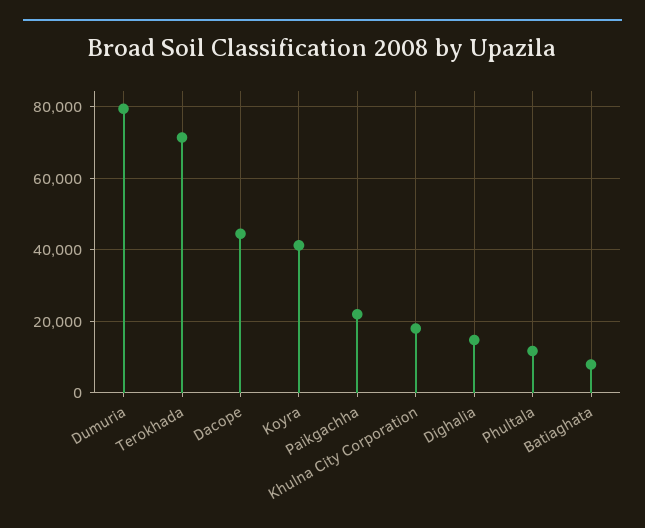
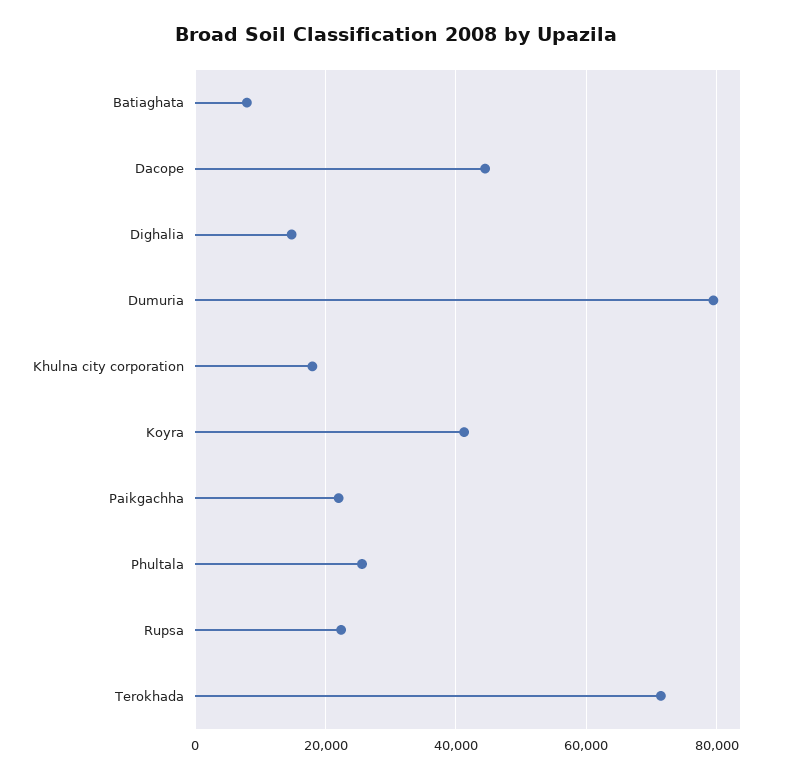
Phultala: 12000 -> 26000
Rupsa: none -> 22000

